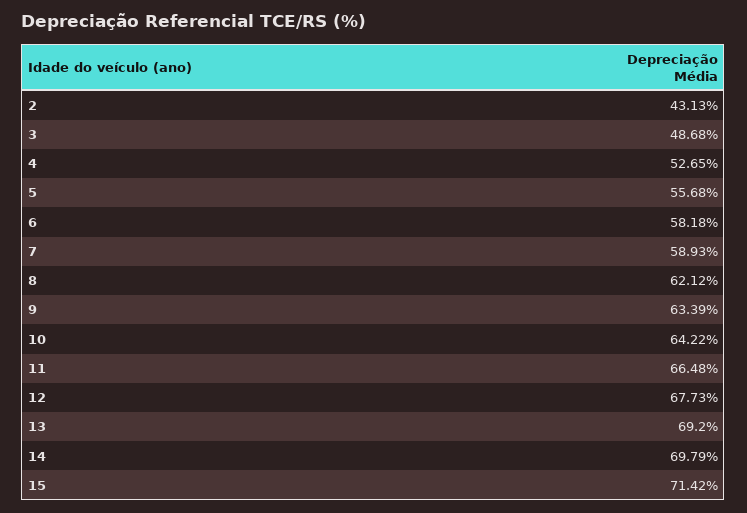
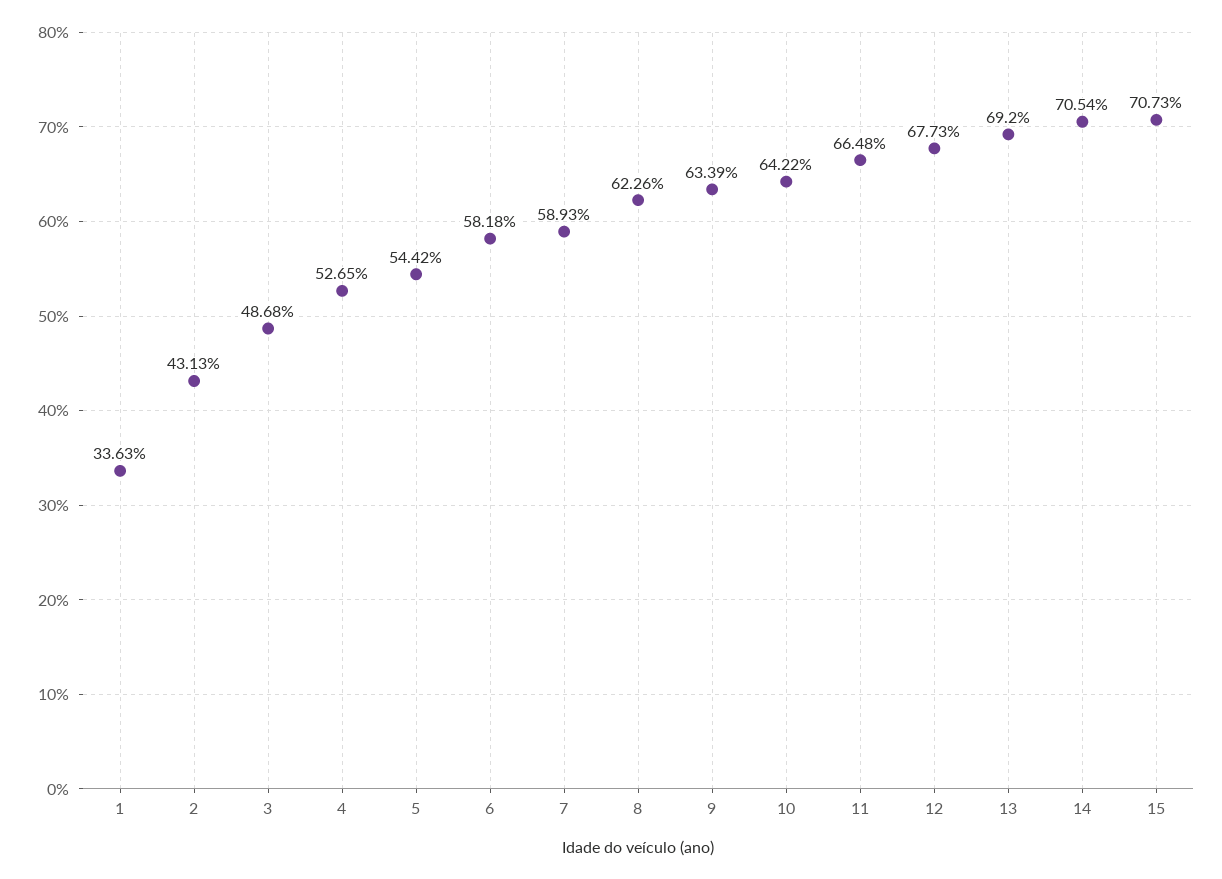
5: 55.68 -> 54.42
8: 62.12 -> 62.26
14: 69.79 -> 70.54
15: 71.42 -> 70.73
1: none -> 33.63

